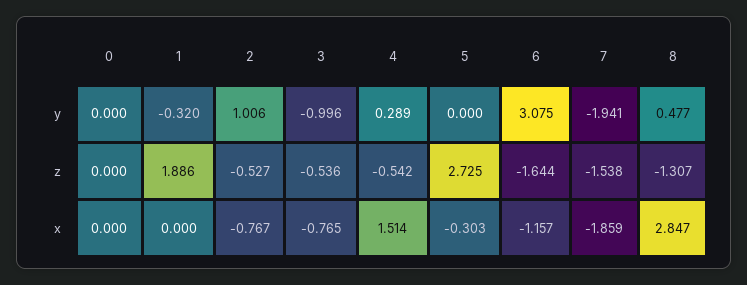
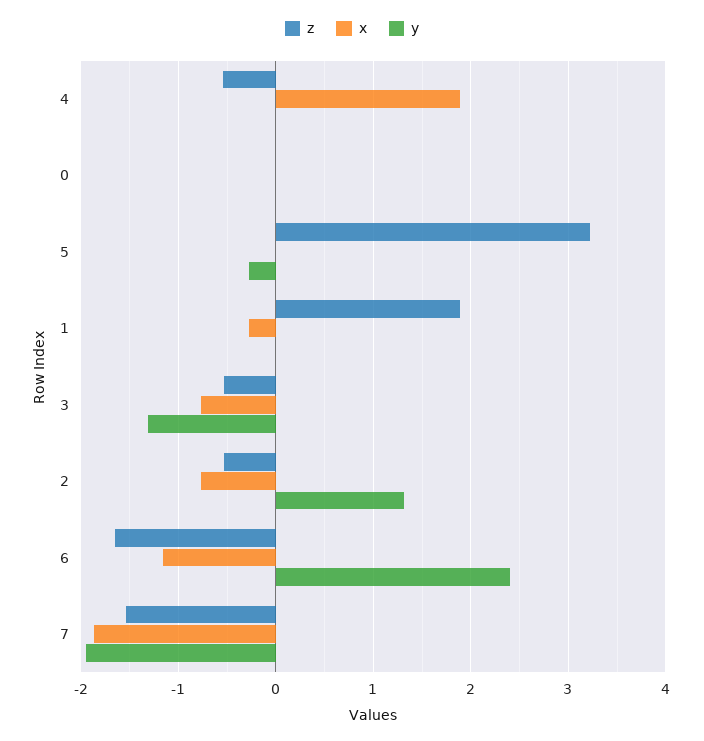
y, 1: -0.32 -> 0
y, 2: 1.006 -> 1.3
y, 3: -0.996 -> -1.3
y, 4: 0.289 -> 0
y, 5: 0 -> -0.3
y, 6: 3.075 -> 2.4
y, 8: 0.477 -> none
z, 5: 2.725 -> 3.2
z, 8: -1.307 -> none
x, 1: 0 -> -0.3
x, 4: 1.514 -> 1.9
x, 5: -0.303 -> 0
x, 8: 2.847 -> none

